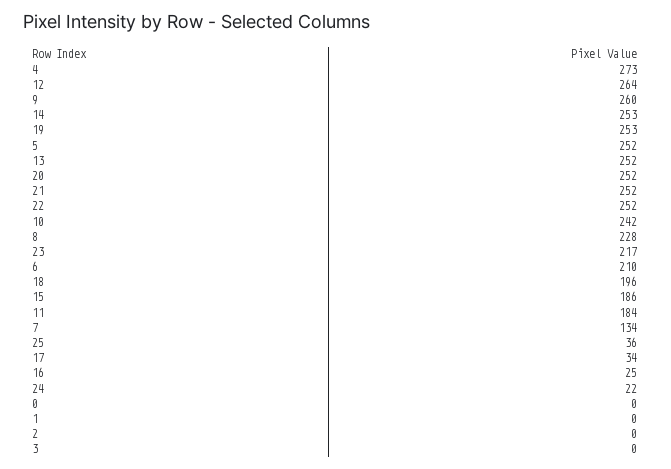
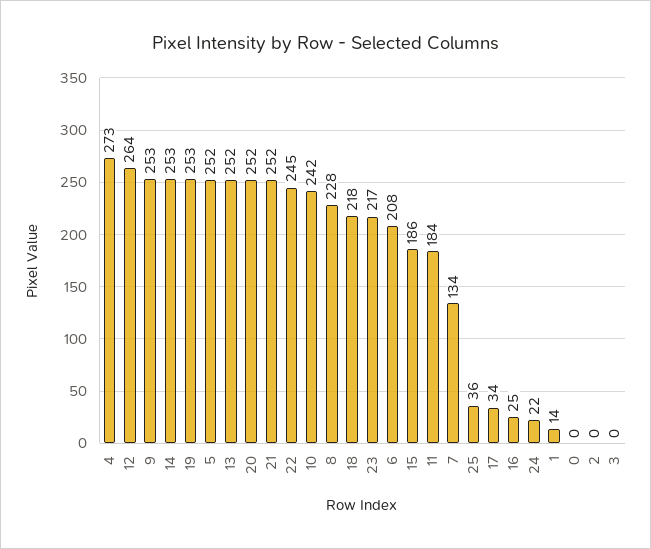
9: 260 -> 253
22: 252 -> 245
6: 210 -> 208
18: 196 -> 218
1: 0 -> 14

